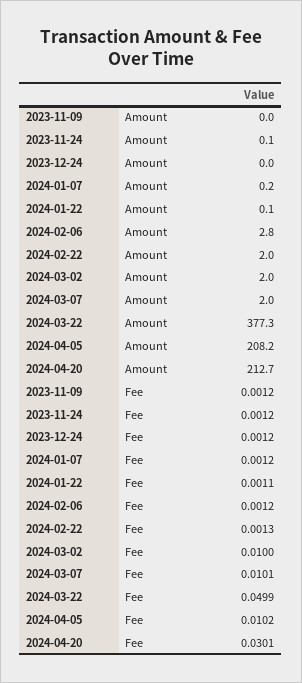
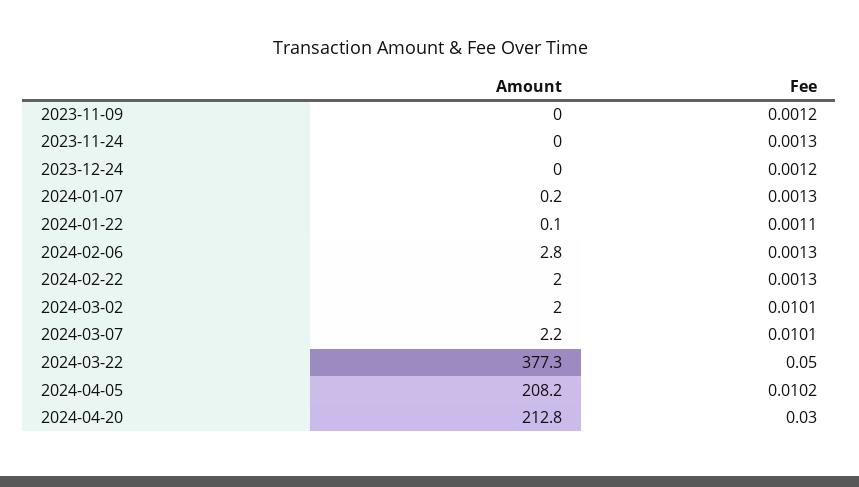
2023-11-24, Amount: 0.1 -> 0
2024-03-07, Amount: 2 -> 2.2
2024-04-20, Amount: 212.7 -> 212.8
2023-11-24, Fee: 0.0012 -> 0.0013
2024-01-07, Fee: 0.0012 -> 0.0013
2024-02-06, Fee: 0.0012 -> 0.0013
2024-03-02, Fee: 0.01 -> 0.0101
2024-03-22, Fee: 0.0499 -> 0.05
2024-04-20, Fee: 0.0301 -> 0.03

